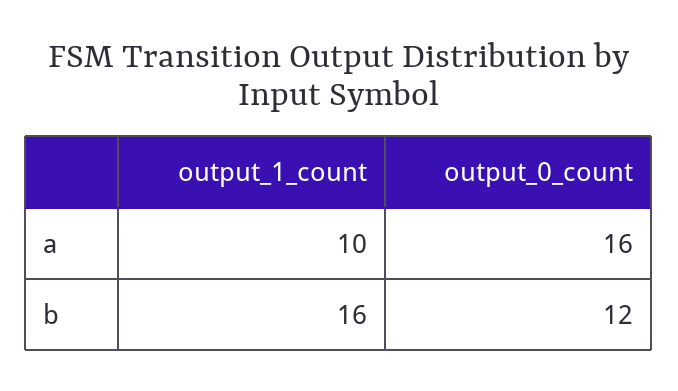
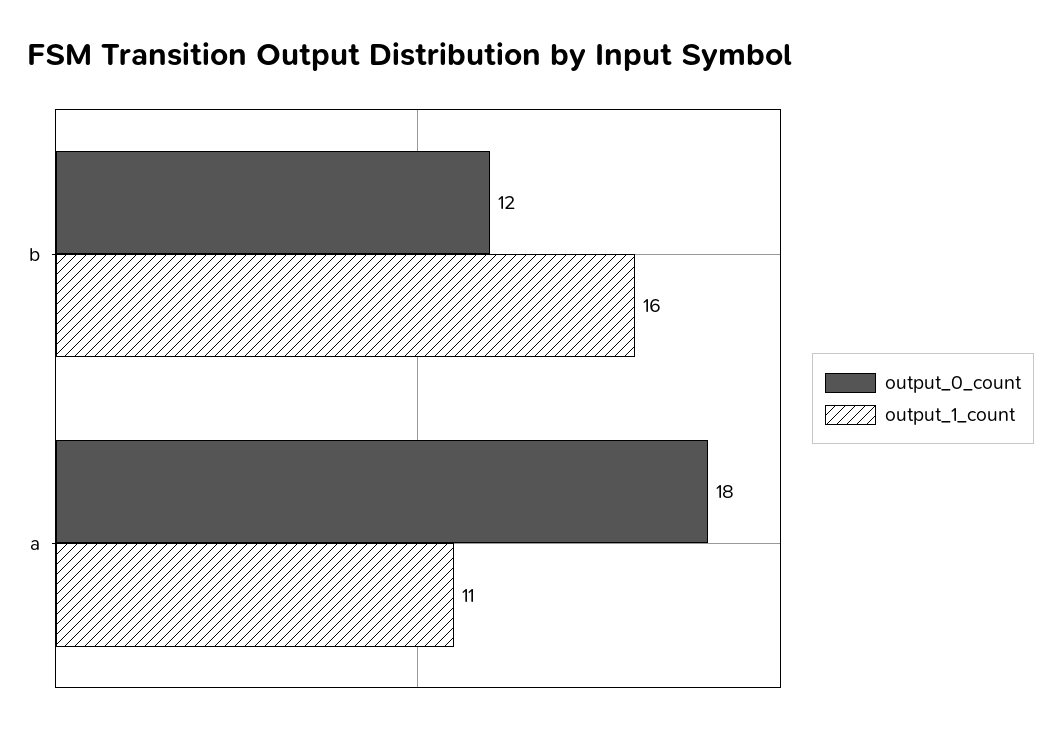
output_1_count, a: 10 -> 11
output_0_count, a: 16 -> 18

